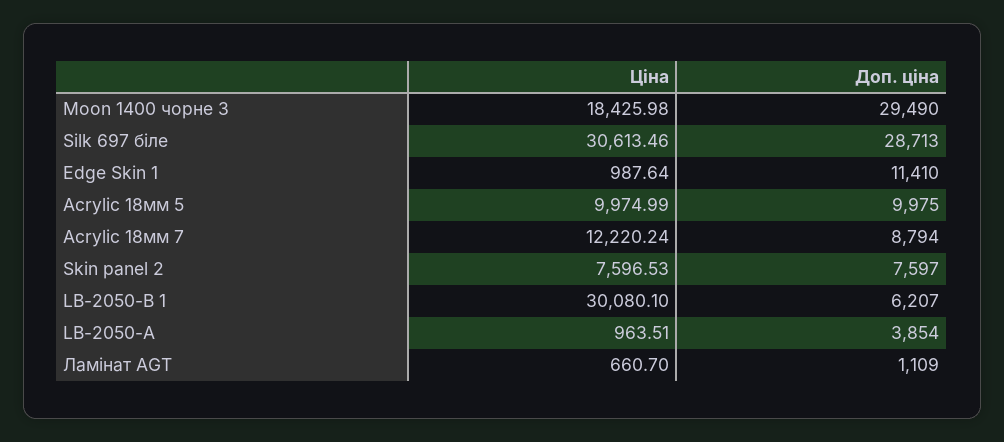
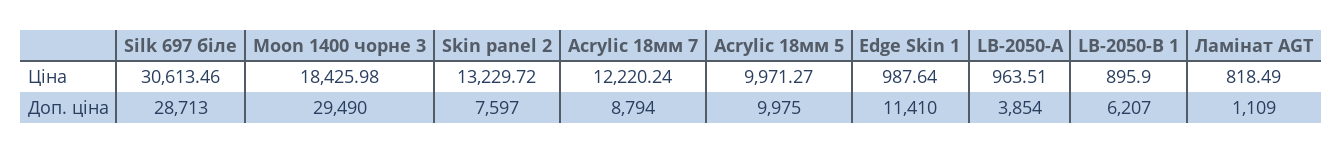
Ціна, Acrylic 18мм 5: 9974.99 -> 9971.27
Ціна, Skin panel 2: 7596.53 -> 13229.72
Ціна, LB-2050-В 1: 30080.1 -> 895.9
Ціна, Ламінат AGT: 660.7 -> 818.49

